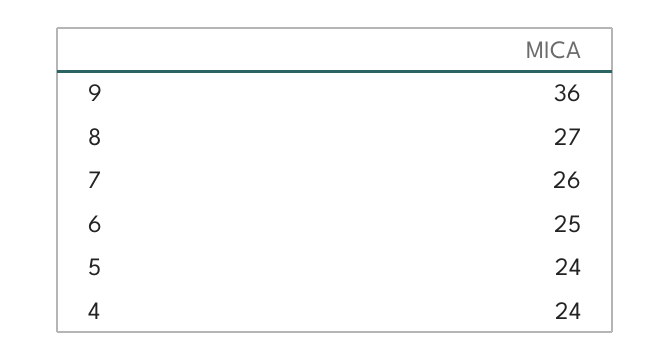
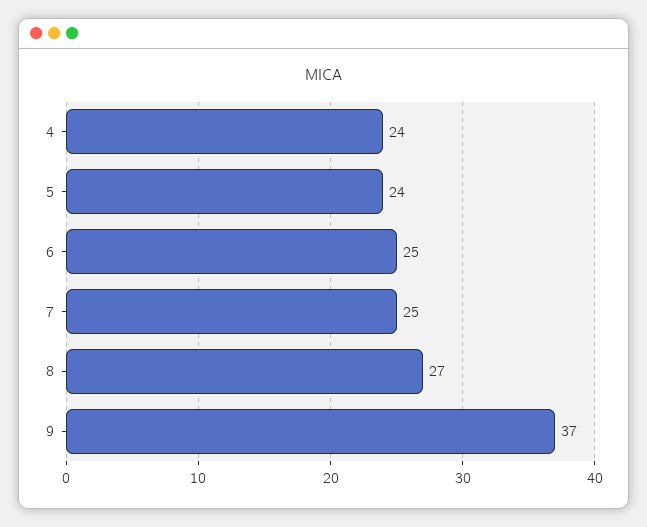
9: 36 -> 37
7: 26 -> 25

